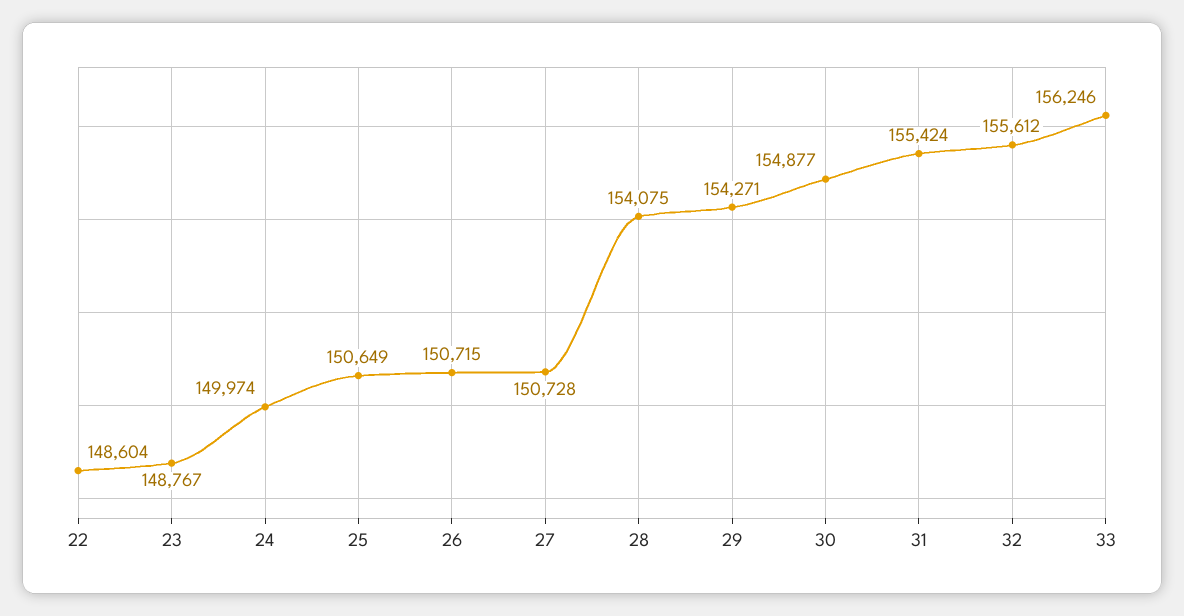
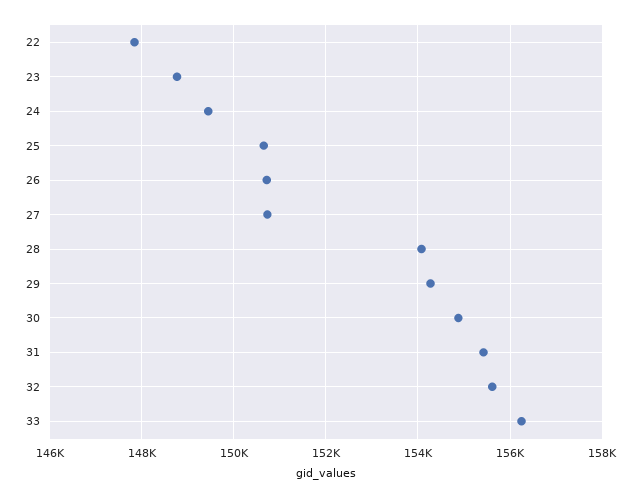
22: 148604 -> 147800
24: 149974 -> 149400

